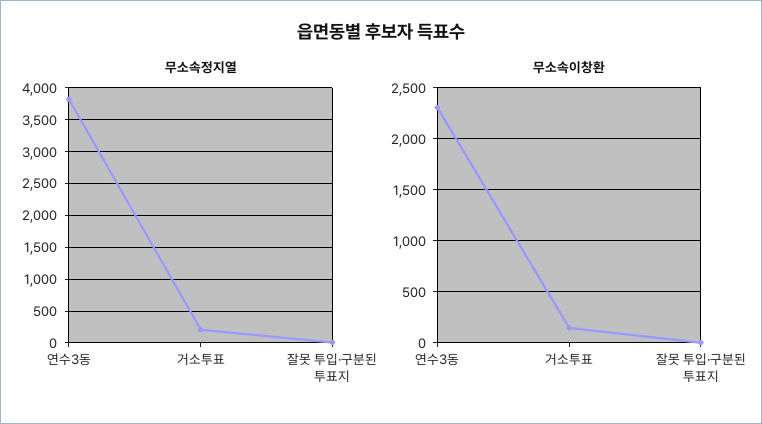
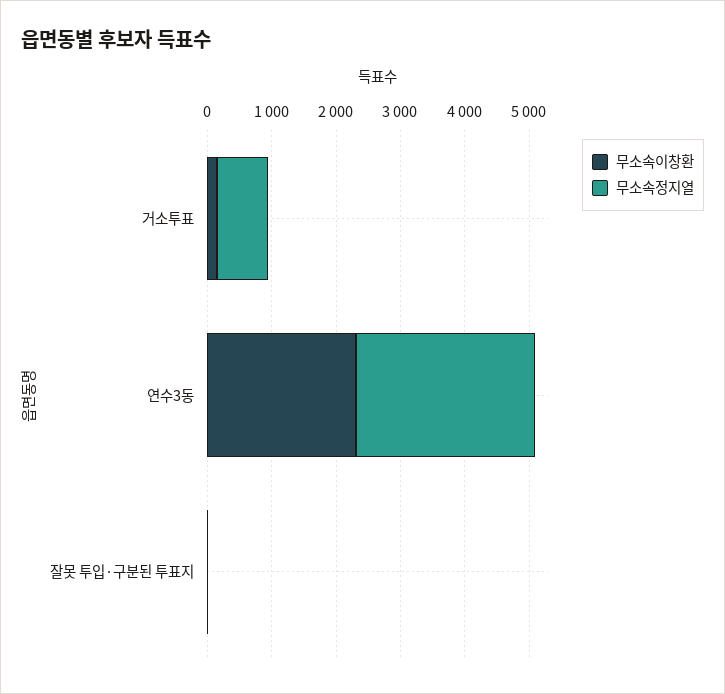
무소속정지열, 연수3동: 3800 -> 2800
무소속정지열, 거소투표: 200 -> 800

